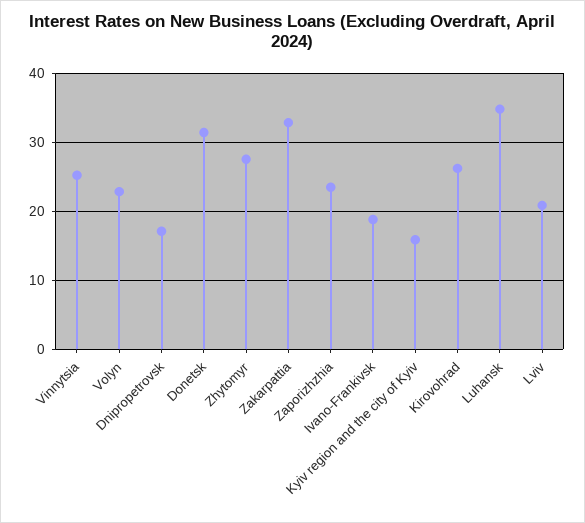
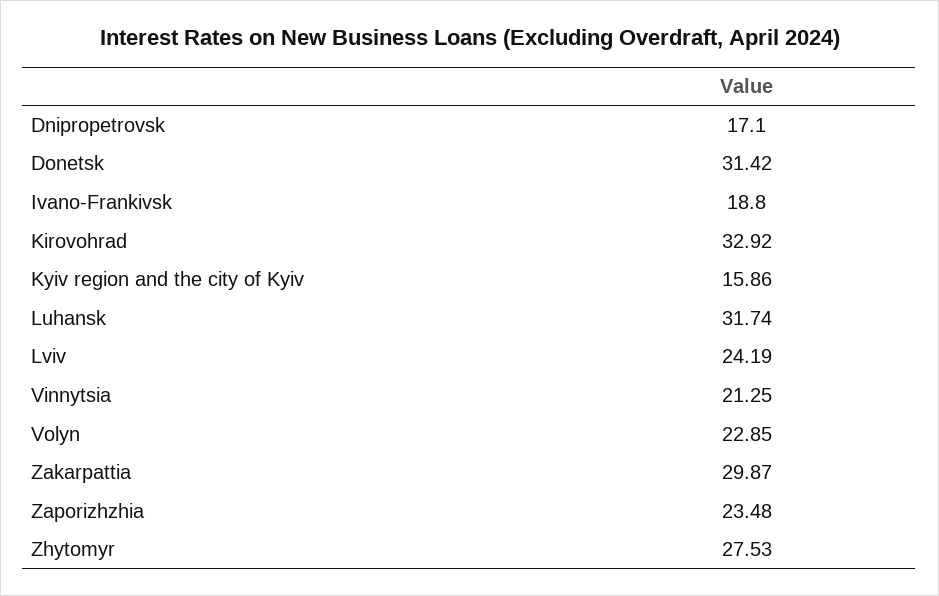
Vinnytsia: 25 -> 21.25
Zakarpattia: 33 -> 29.87
Kirovohrad: 26 -> 32.92
Luhansk: 35 -> 31.74
Lviv: 21 -> 24.19

